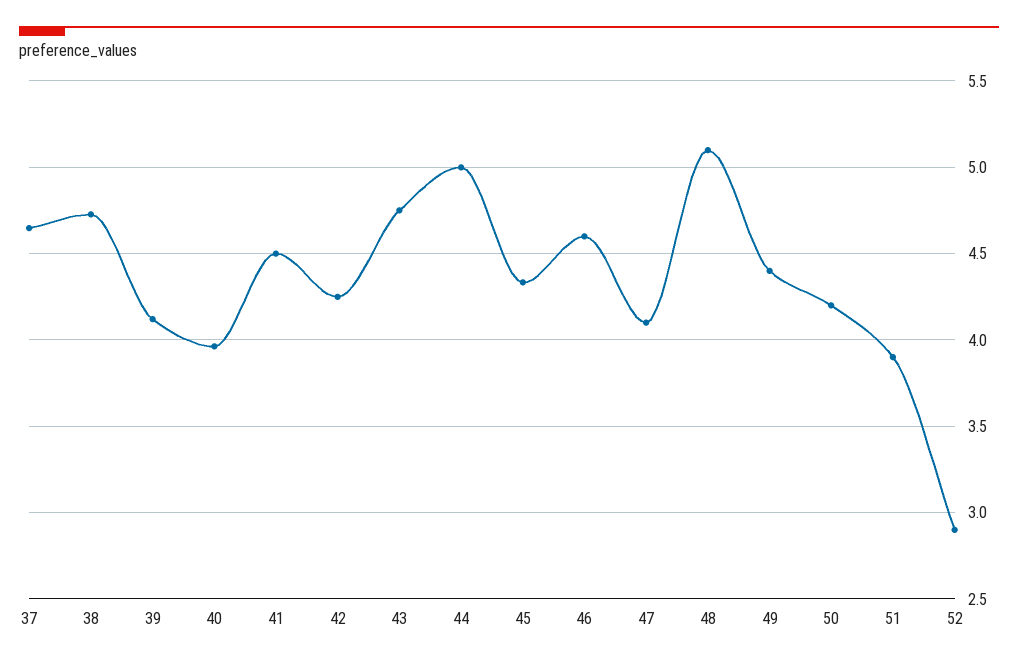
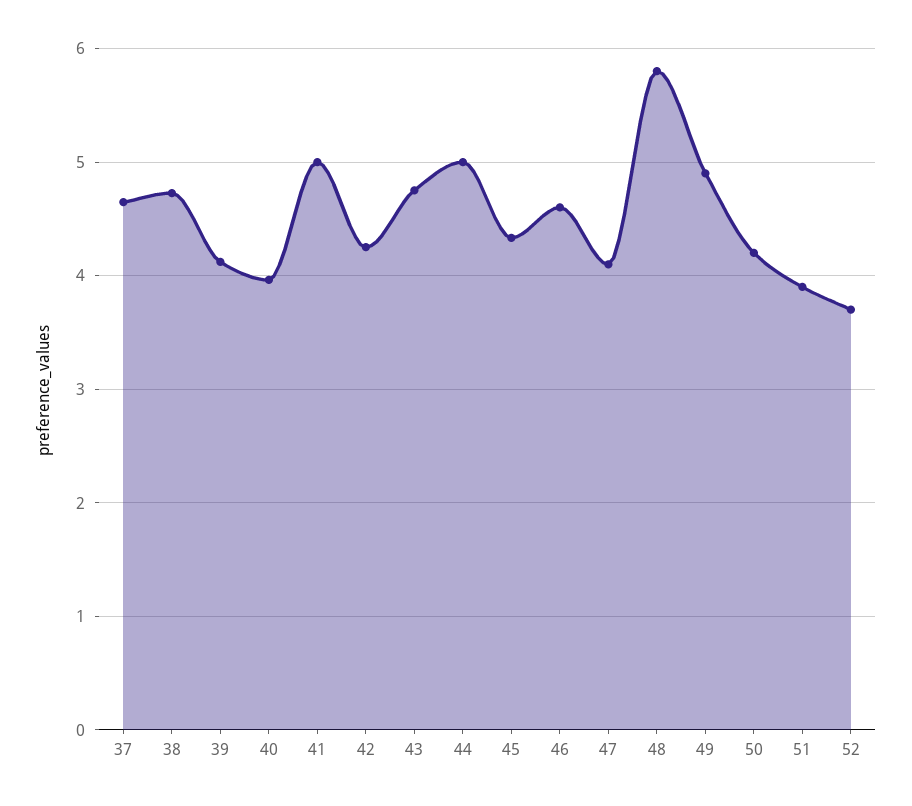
41: 4.5 -> 5
48: 5.1 -> 5.8
49: 4.4 -> 4.9
52: 2.9 -> 3.7

